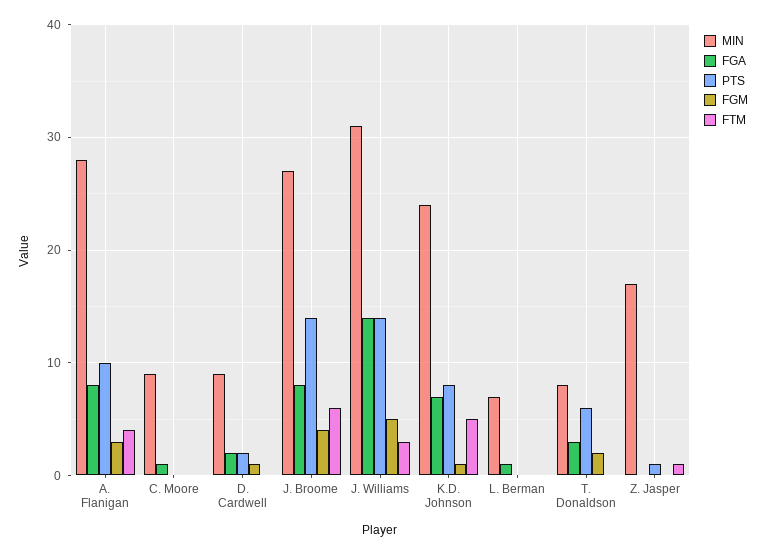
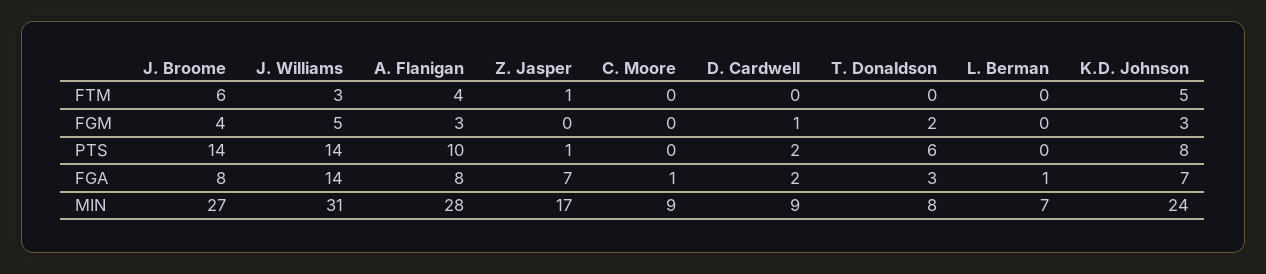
FGM, K.D. Johnson: 1 -> 3
FGA, Z. Jasper: 0 -> 7

